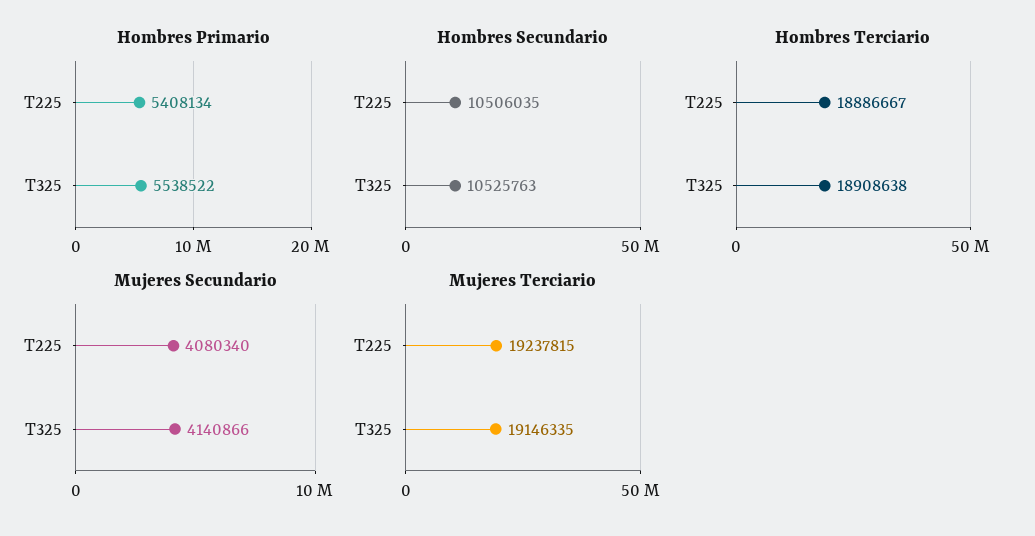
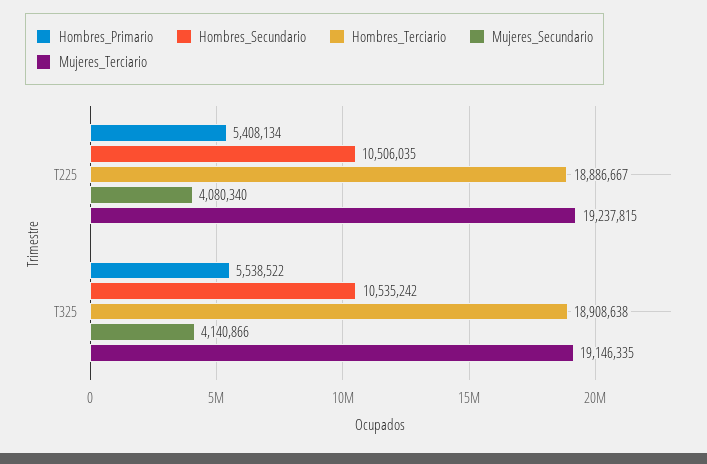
Hombres Secundario, T325: 10525763 -> 10535242

